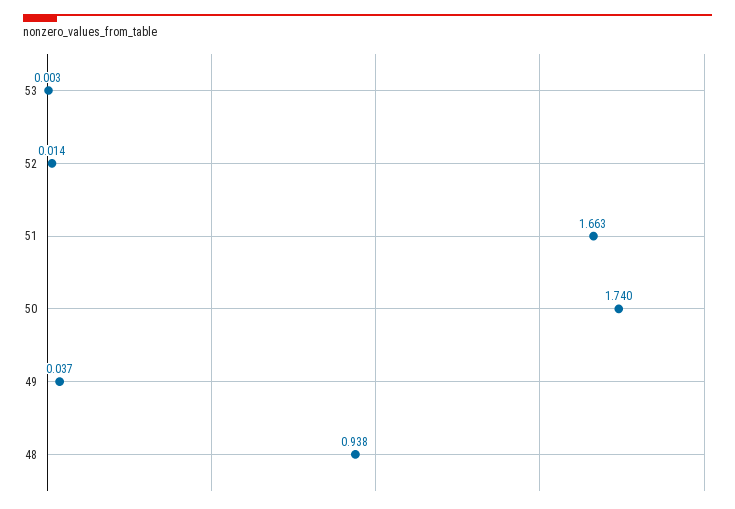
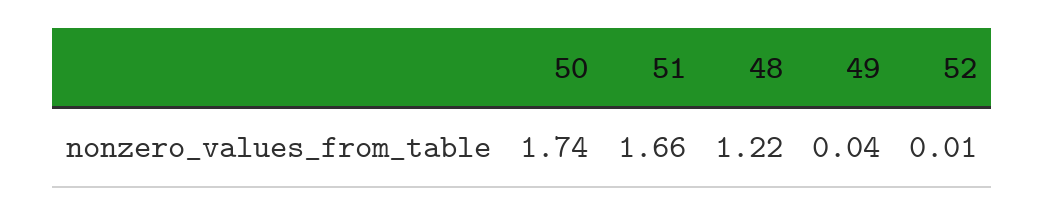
53: 0.003 -> none
48: 0.938 -> 1.22

